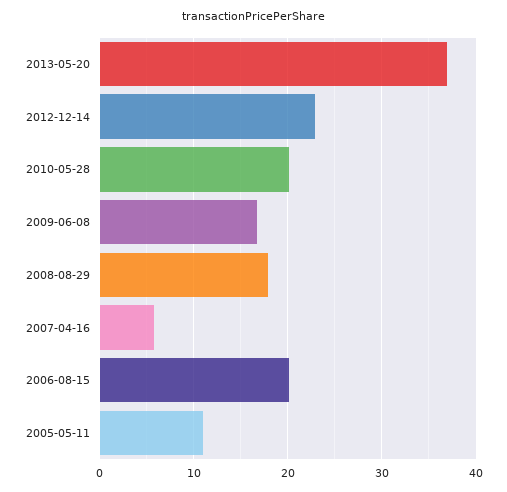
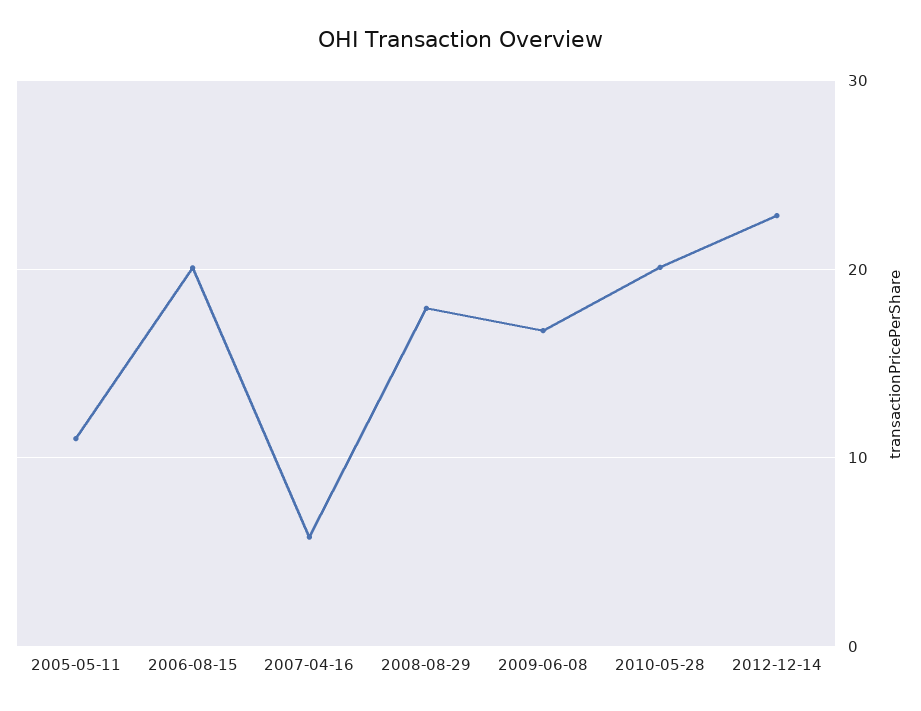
2013-05-20: 37 -> none

